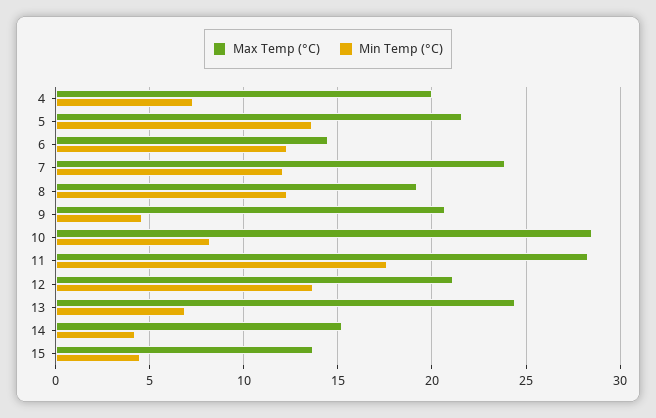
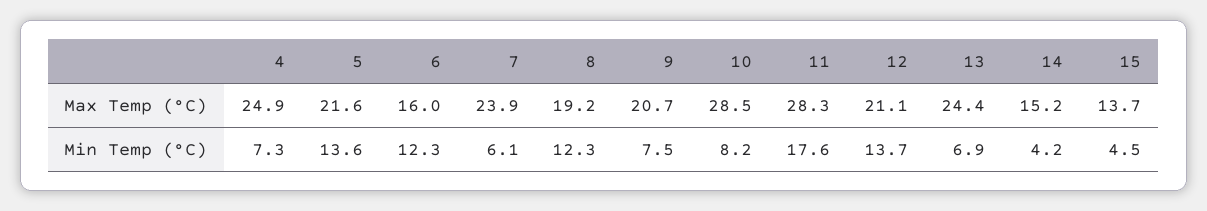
Max Temp (°C), 4: 20 -> 24.9
Max Temp (°C), 6: 14.5 -> 16
Min Temp (°C), 7: 12 -> 6.1
Min Temp (°C), 9: 4.5 -> 7.5

